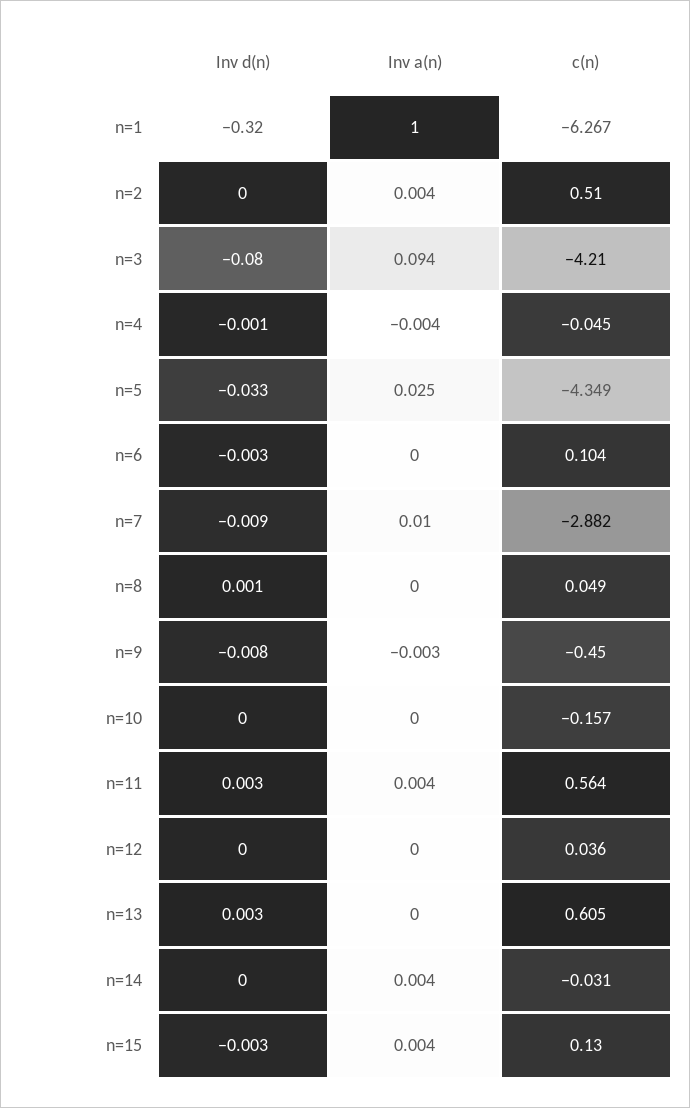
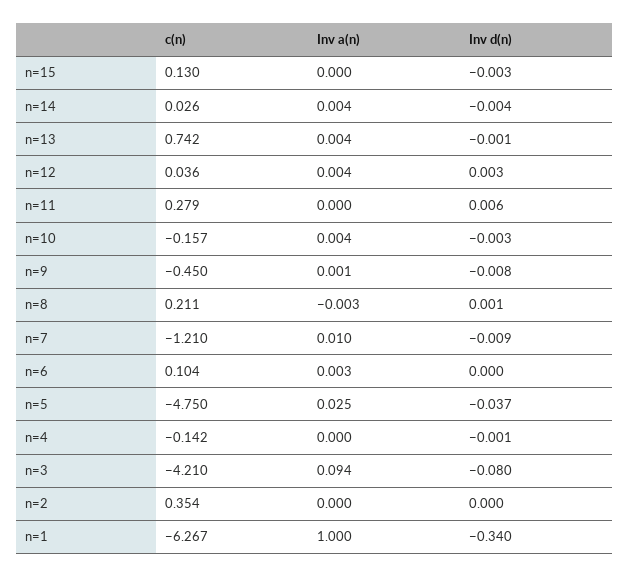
Inv d(n), n=1: -0.32 -> -0.34
Inv a(n), n=2: 0.004 -> 0
c(n), n=2: 0.51 -> 0.354
Inv a(n), n=4: -0.004 -> 0
c(n), n=4: -0.045 -> -0.142
Inv d(n), n=5: -0.033 -> -0.037
c(n), n=5: -4.349 -> -4.75
Inv d(n), n=6: -0.003 -> 0
Inv a(n), n=6: 0 -> 0.003
c(n), n=7: -2.882 -> -1.21
Inv a(n), n=8: 0 -> -0.003
c(n), n=8: 0.049 -> 0.211
Inv a(n), n=9: -0.003 -> 0.001
Inv d(n), n=10: 0 -> -0.003
Inv a(n), n=10: 0 -> 0.004
Inv d(n), n=11: 0.003 -> 0.006
Inv a(n), n=11: 0.004 -> 0
c(n), n=11: 0.564 -> 0.279
Inv d(n), n=12: 0 -> 0.003
Inv a(n), n=12: 0 -> 0.004
Inv d(n), n=13: 0.003 -> -0.001
Inv a(n), n=13: 0 -> 0.004
c(n), n=13: 0.605 -> 0.742
Inv d(n), n=14: 0 -> -0.004
c(n), n=14: -0.031 -> 0.026
Inv a(n), n=15: 0.004 -> 0

